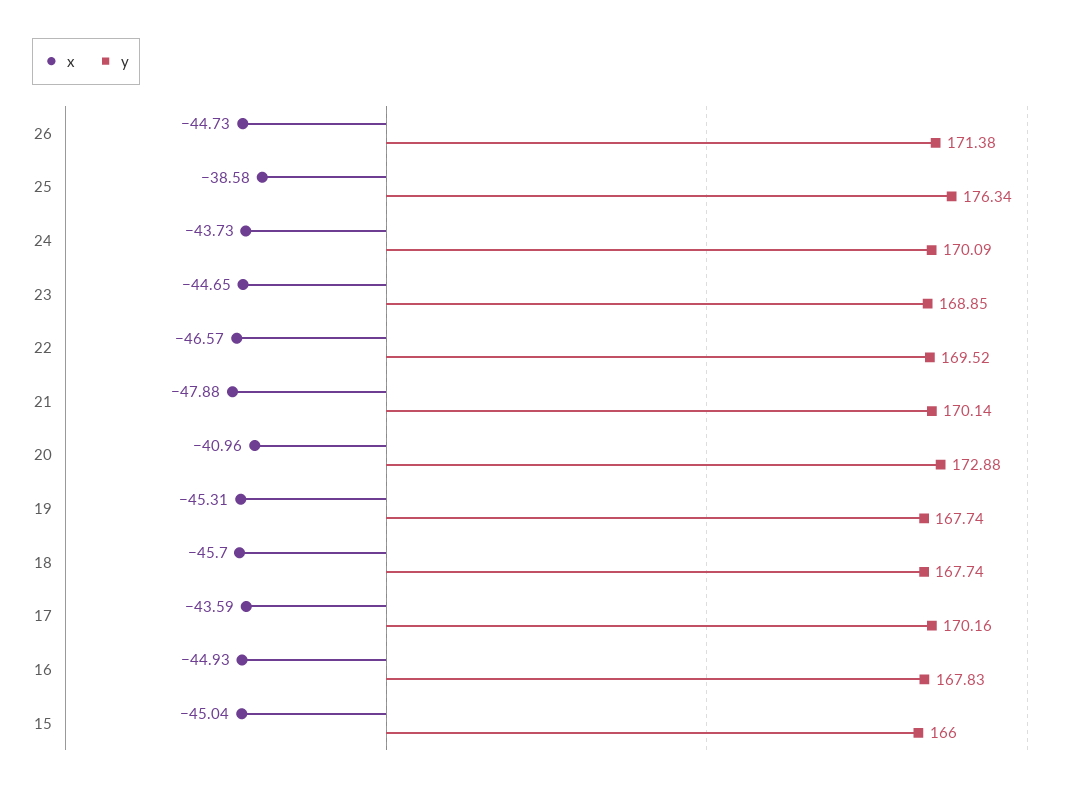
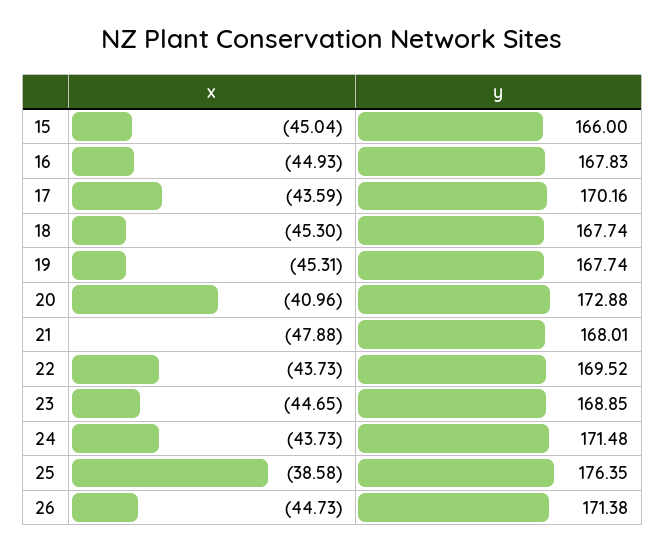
y, 25: 176.34 -> 176.35
y, 24: 170.09 -> 171.48
x, 22: -46.57 -> -43.73
y, 21: 170.14 -> 168.01
x, 18: -45.7 -> -45.3

